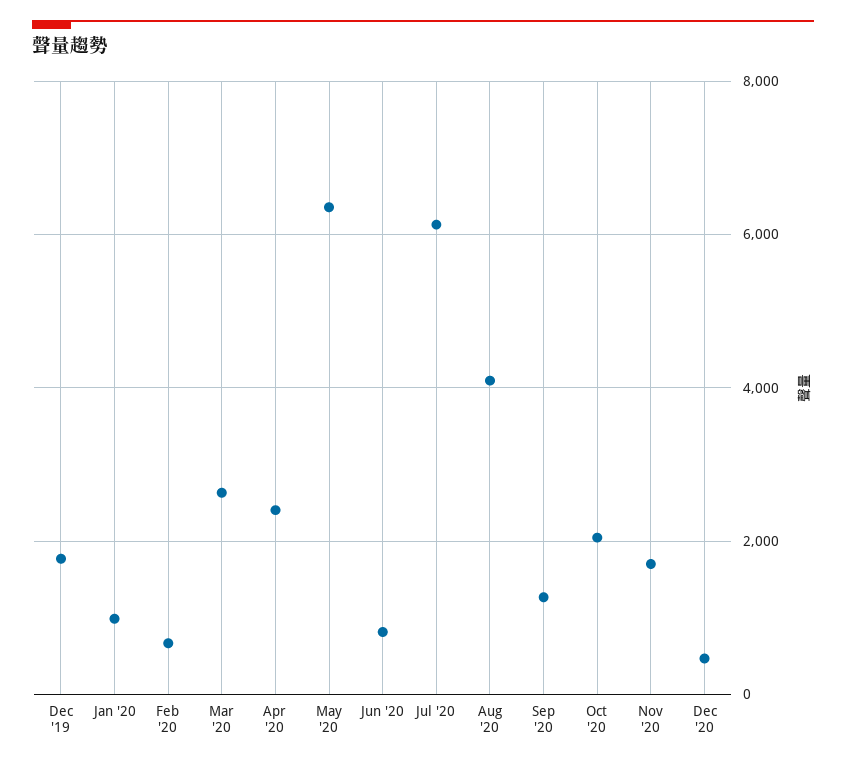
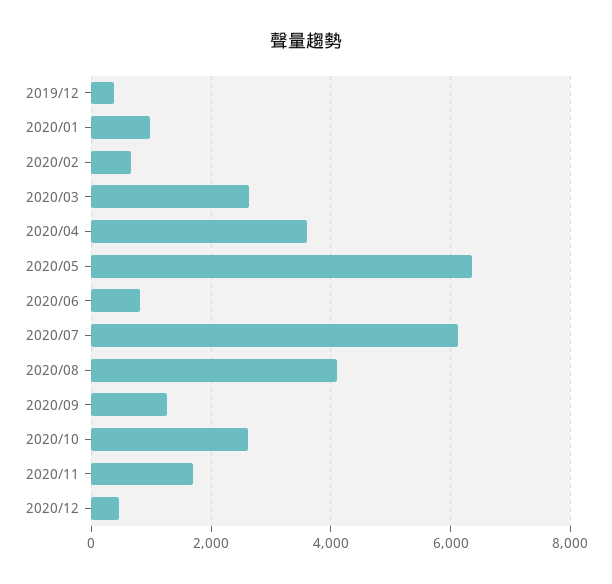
Dec '19: 1800 -> 400
Apr '20: 2400 -> 3600
Oct '20: 2000 -> 2600

